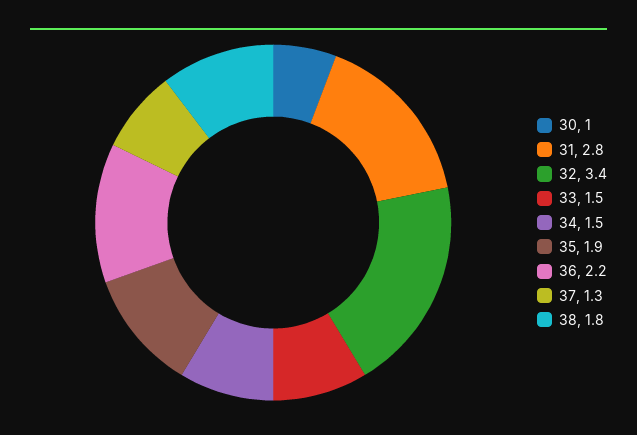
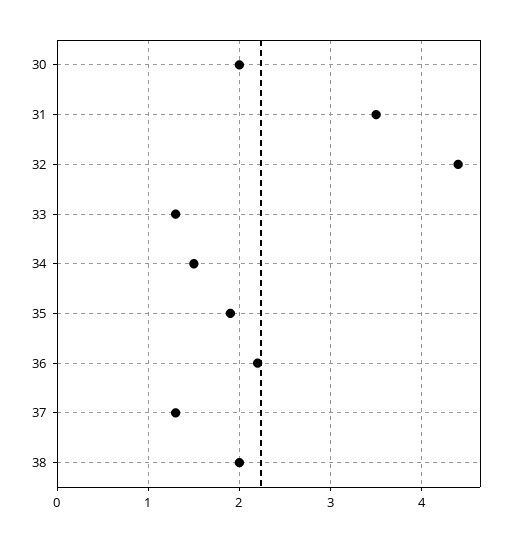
30: 1 -> 2
31: 2.8 -> 3.5
32: 3.4 -> 4.4
33: 1.5 -> 1.3
38: 1.8 -> 2

